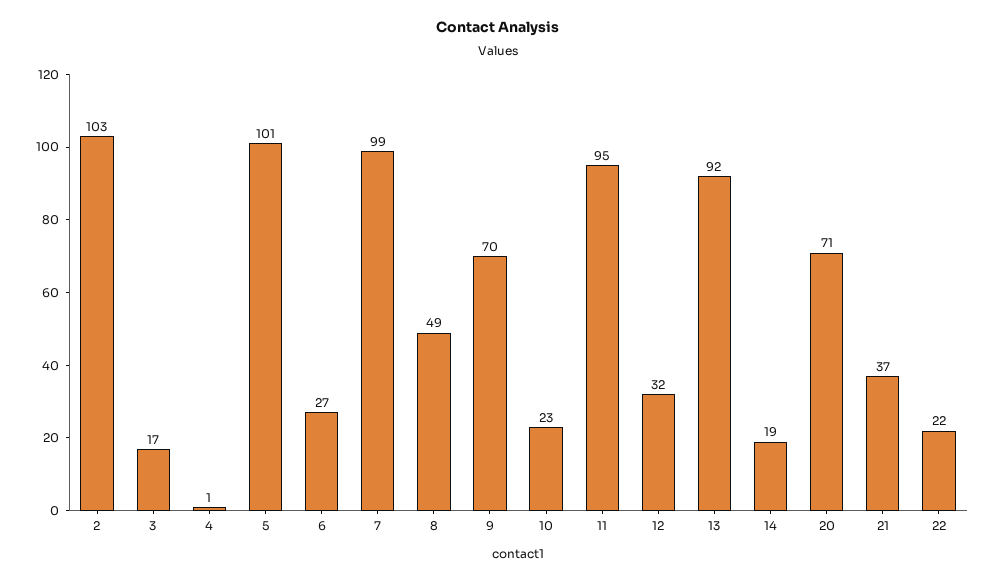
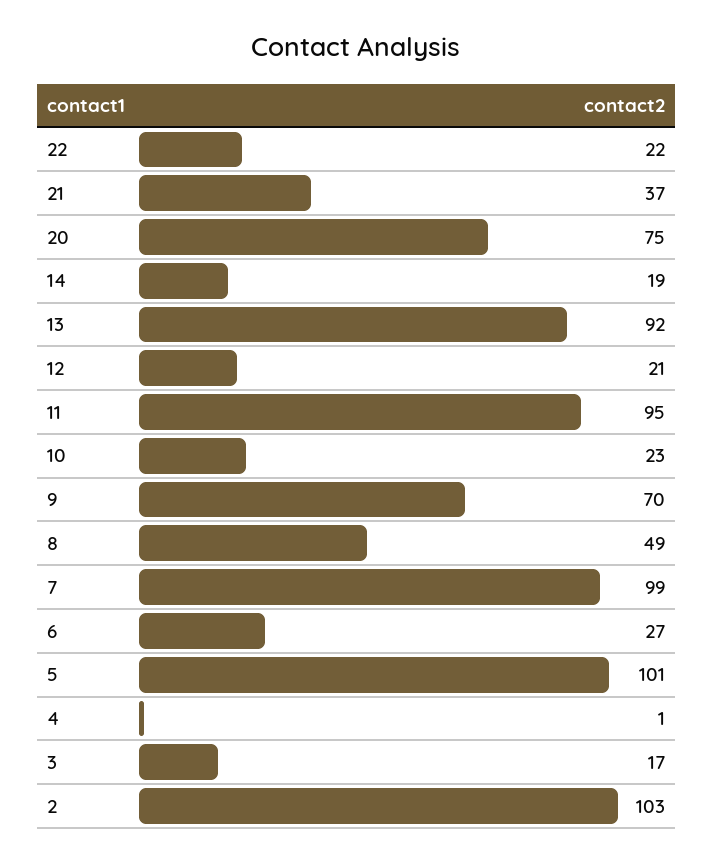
12: 32 -> 21
20: 71 -> 75

